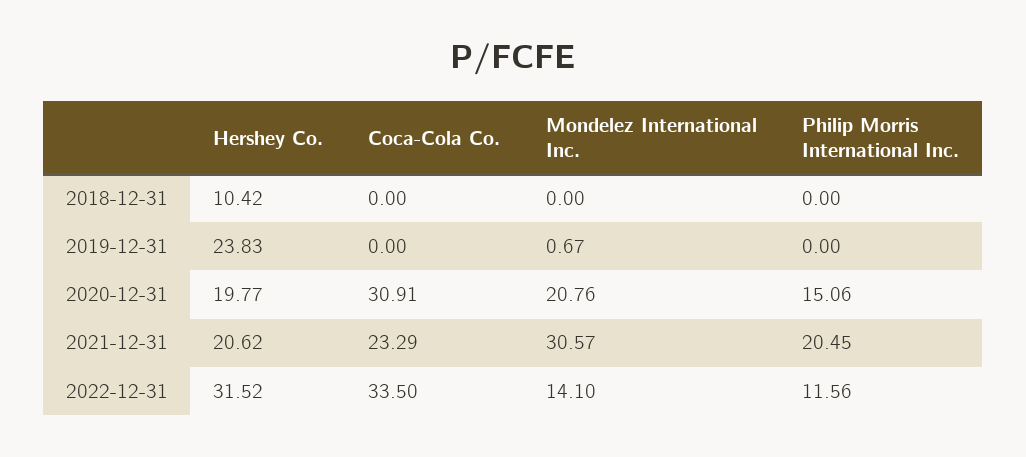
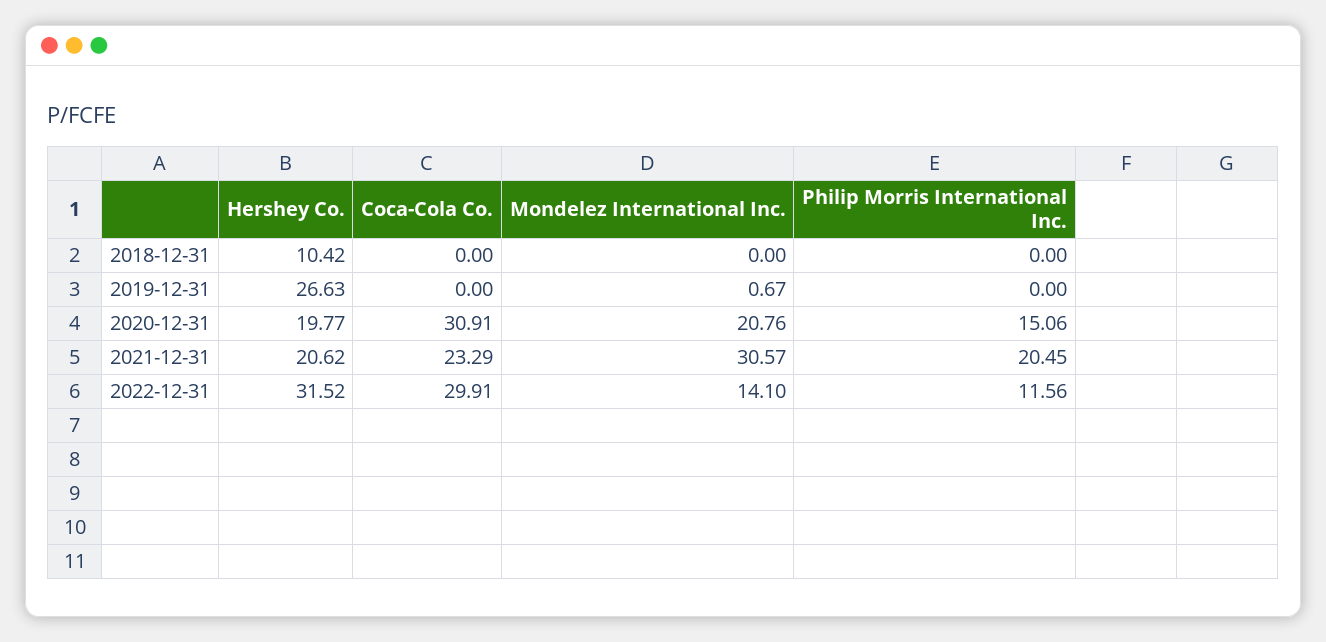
Hershey Co., 2019-12-31: 23.83 -> 26.63
Coca-Cola Co., 2022-12-31: 33.5 -> 29.91

